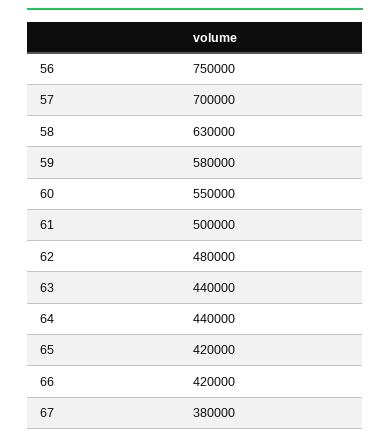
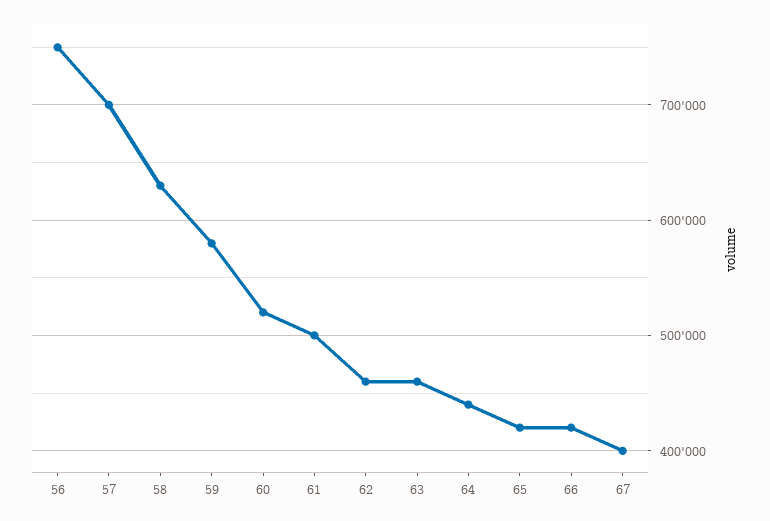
60: 550000 -> 520000
62: 480000 -> 460000
63: 440000 -> 460000
67: 380000 -> 400000

